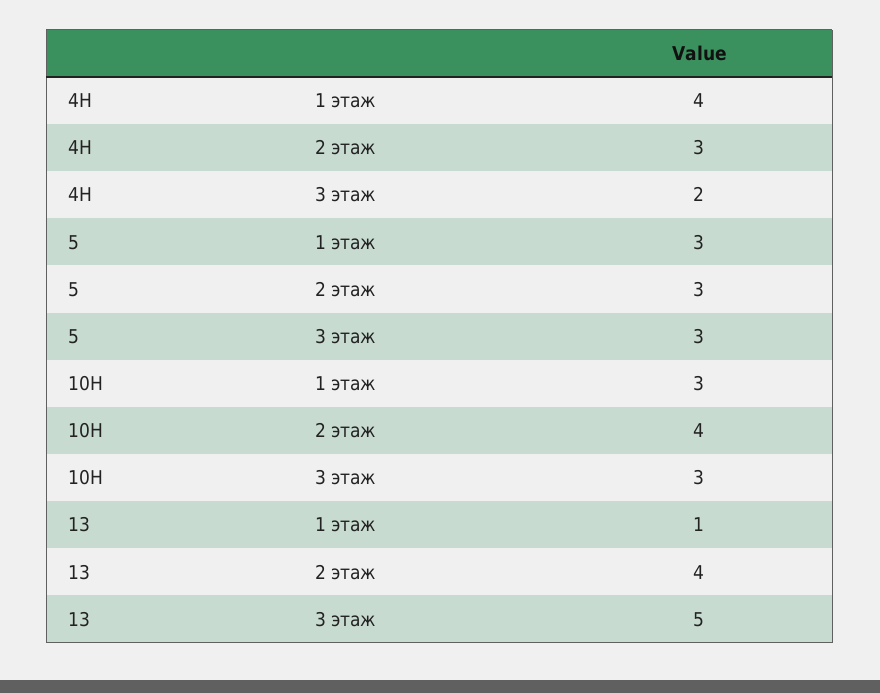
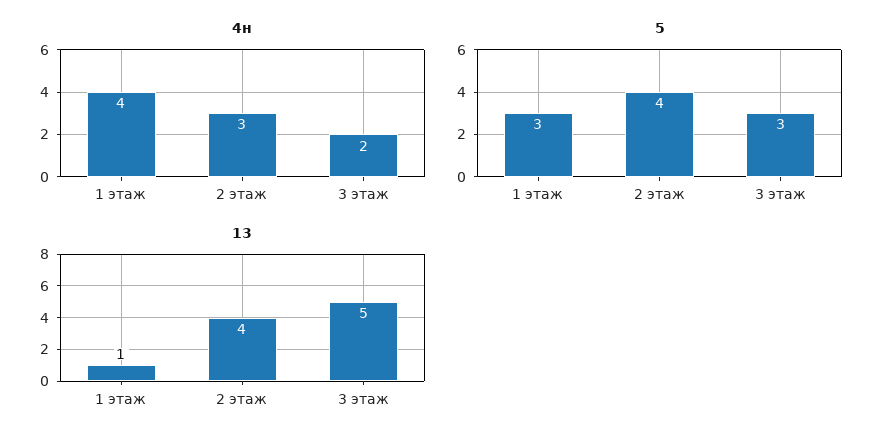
5, 2 этаж: 3 -> 4
10Н, 1 этаж: 3 -> none
10Н, 2 этаж: 4 -> none
10Н, 3 этаж: 3 -> none

